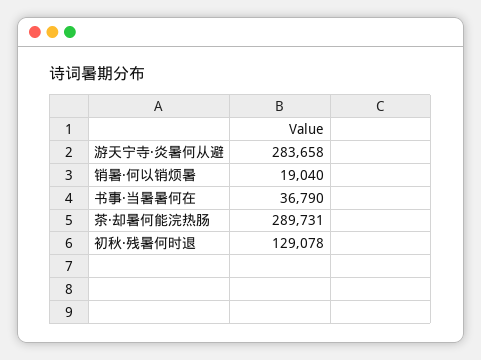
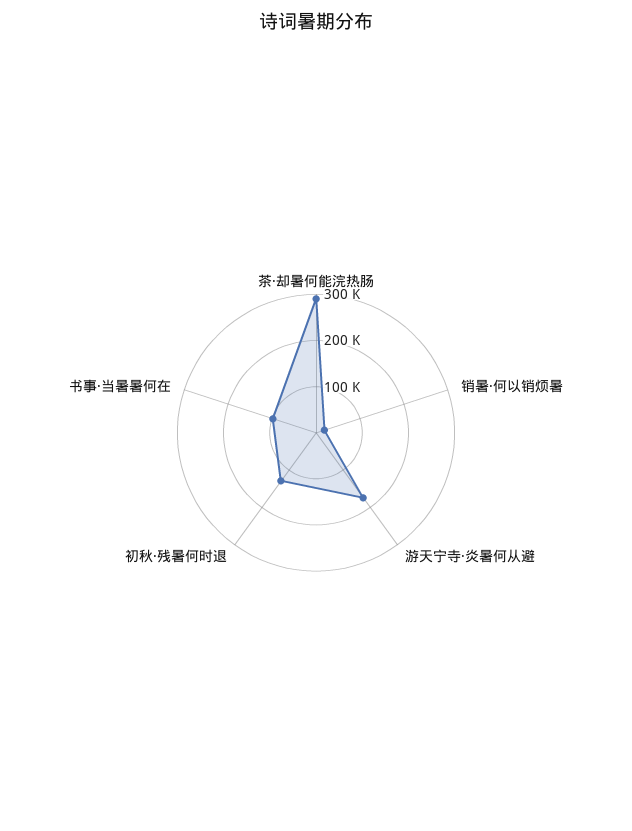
游天宁寺·炎暑何从避: 283658 -> 180000
书事·当暑暑何在: 36790 -> 100000

